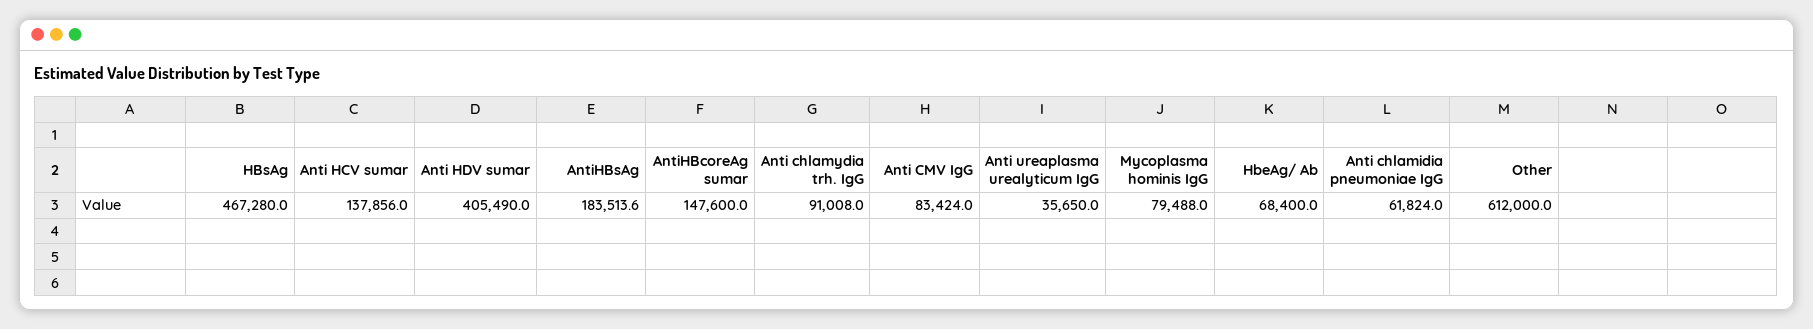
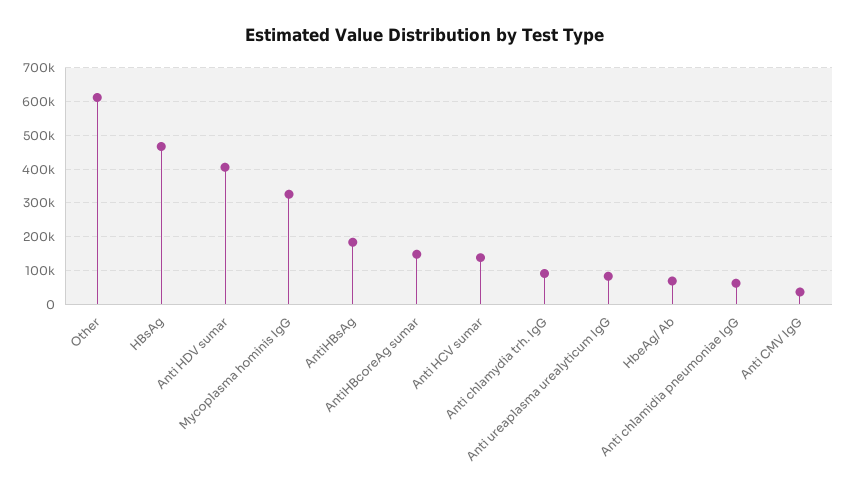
Anti CMV IgG: 83424 -> 40000
Anti ureaplasma urealyticum IgG: 35650 -> 80000
Mycoplasma hominis IgG: 79488 -> 320000

